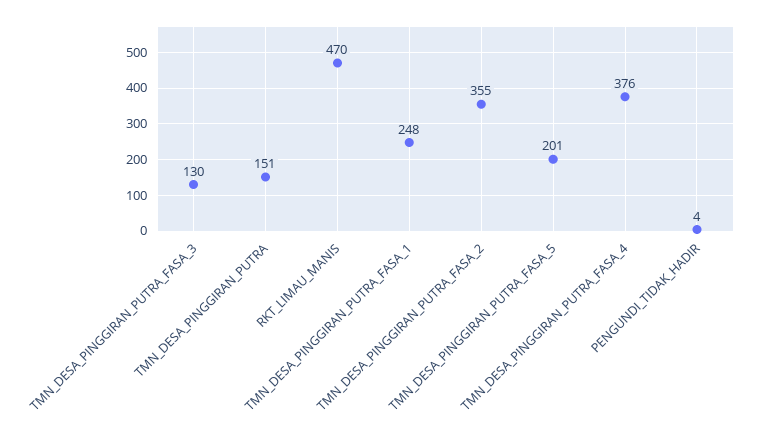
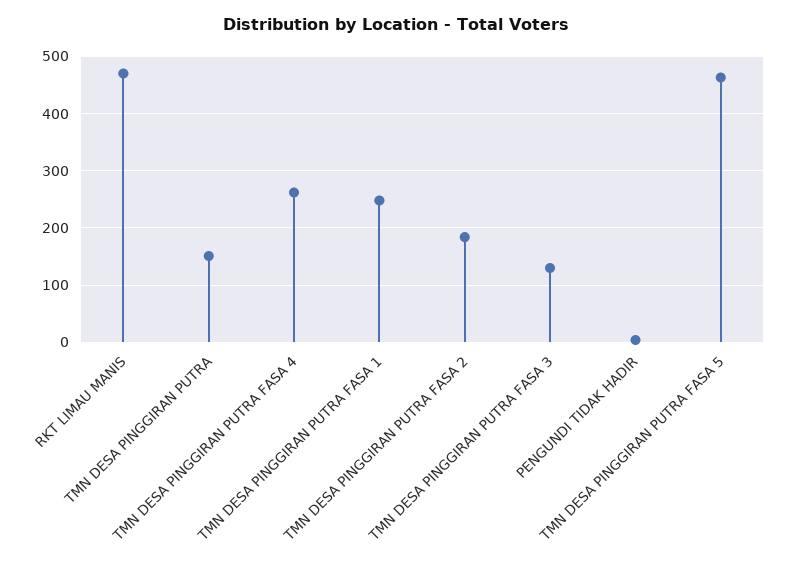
TMN_DESA_PINGGIRAN_PUTRA_FASA_2: 355 -> 180
TMN_DESA_PINGGIRAN_PUTRA_FASA_5: 201 -> 460
TMN_DESA_PINGGIRAN_PUTRA_FASA_4: 376 -> 260

